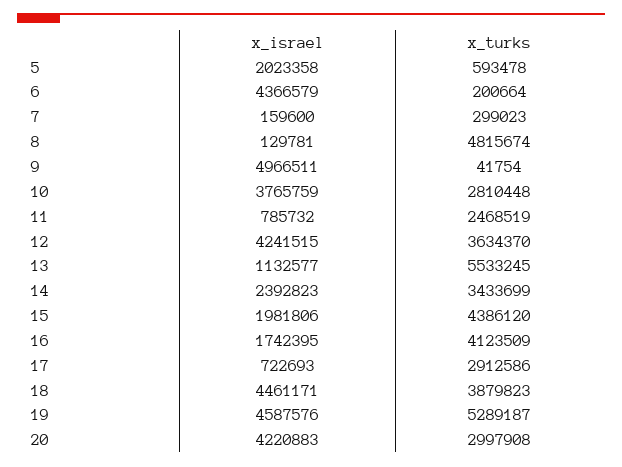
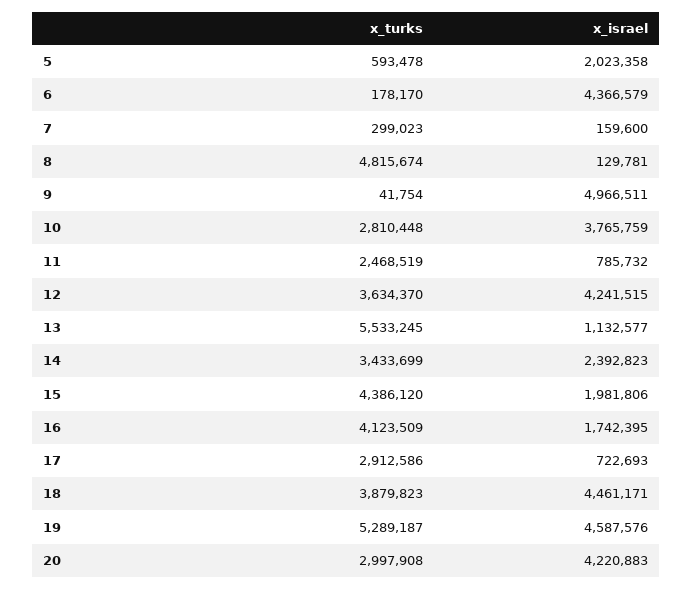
x_turks, 6: 200664 -> 178170

